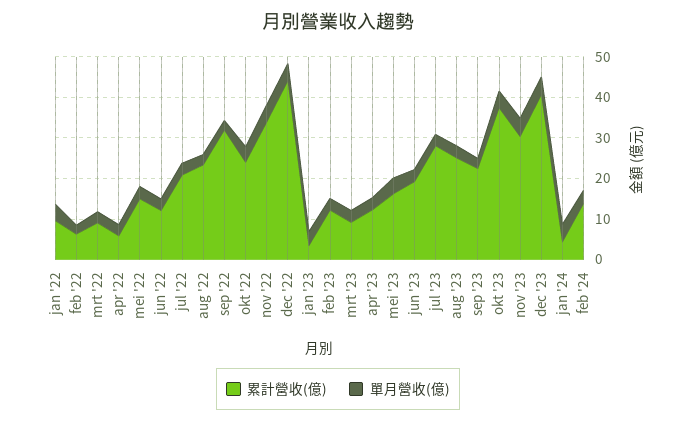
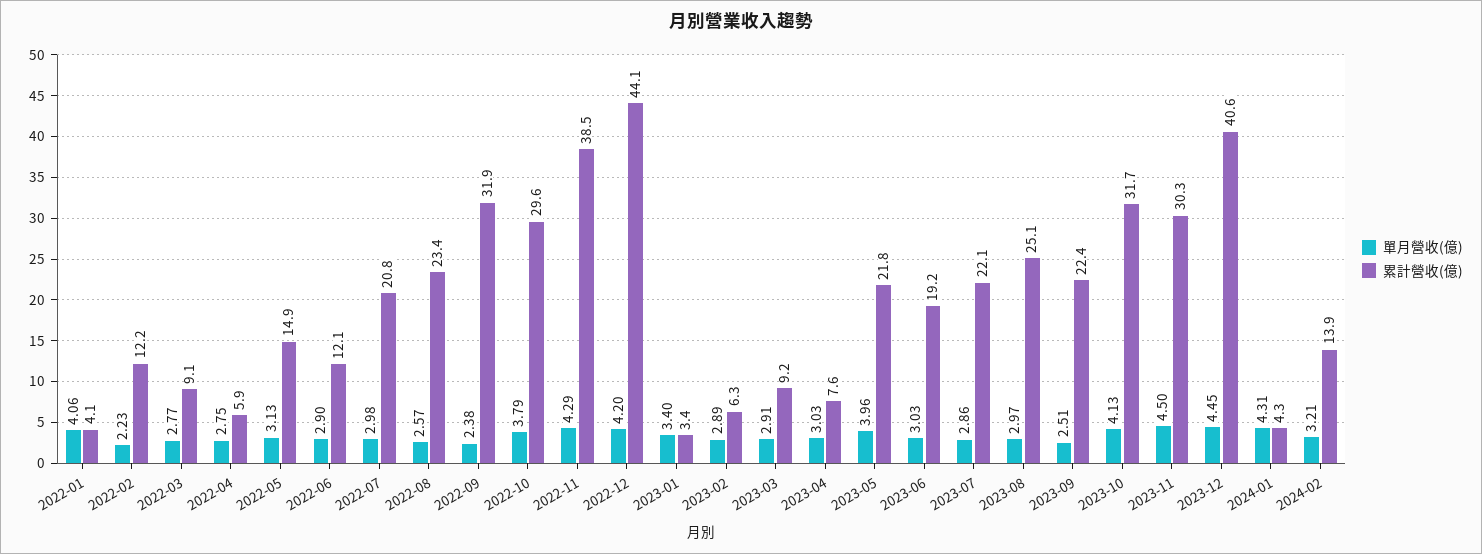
累計營收(億), jan '22: 10 -> 4.1
累計營收(億), feb '22: 6 -> 12.2
累計營收(億), okt '22: 24 -> 29.6
累計營收(億), nov '22: 34 -> 38.5
累計營收(億), feb '23: 12 -> 6.3
累計營收(億), apr '23: 12 -> 7.6
累計營收(億), mei '23: 16 -> 21.8
累計營收(億), jul '23: 28 -> 22.1
累計營收(億), okt '23: 38 -> 31.7

